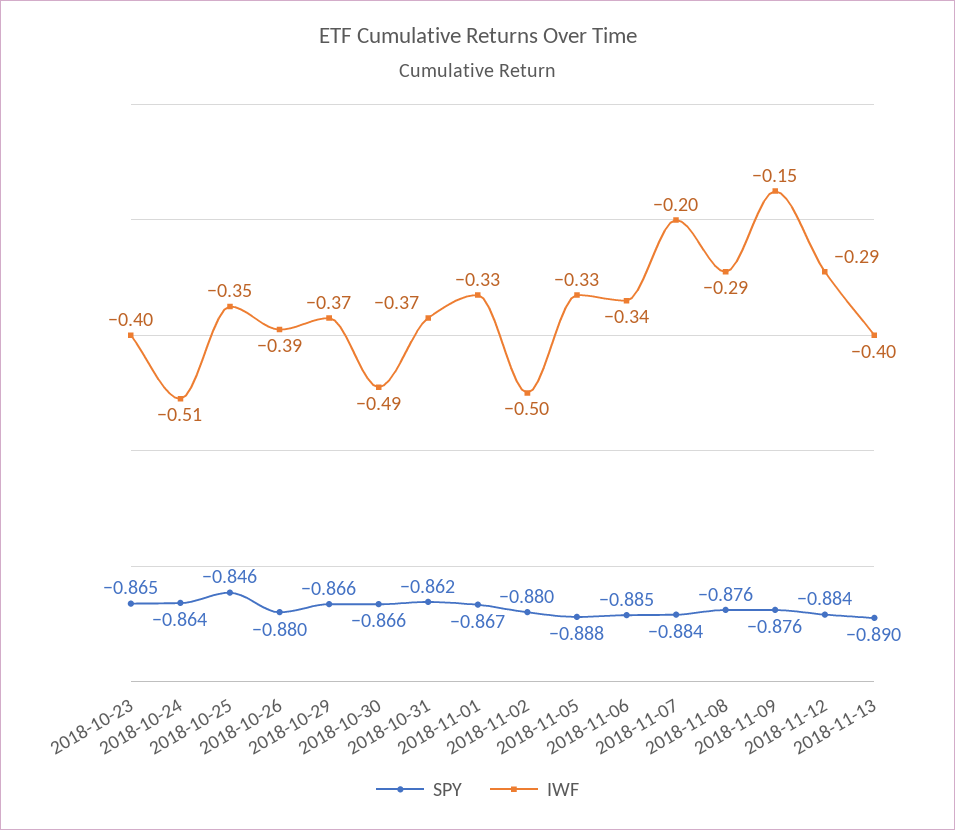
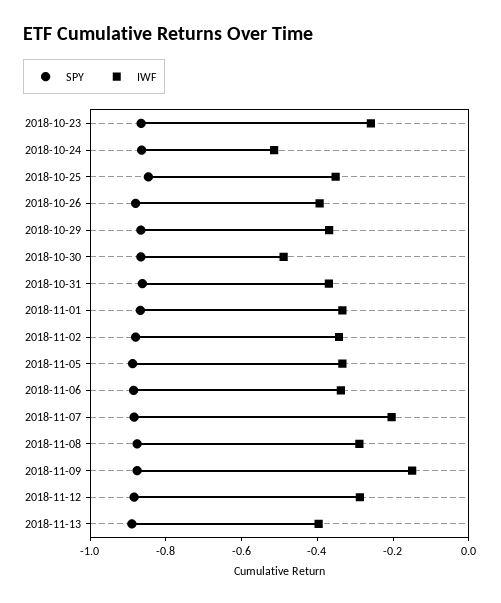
IWF, 2018-10-23: -0.4 -> -0.25
IWF, 2018-11-02: -0.5 -> -0.35

